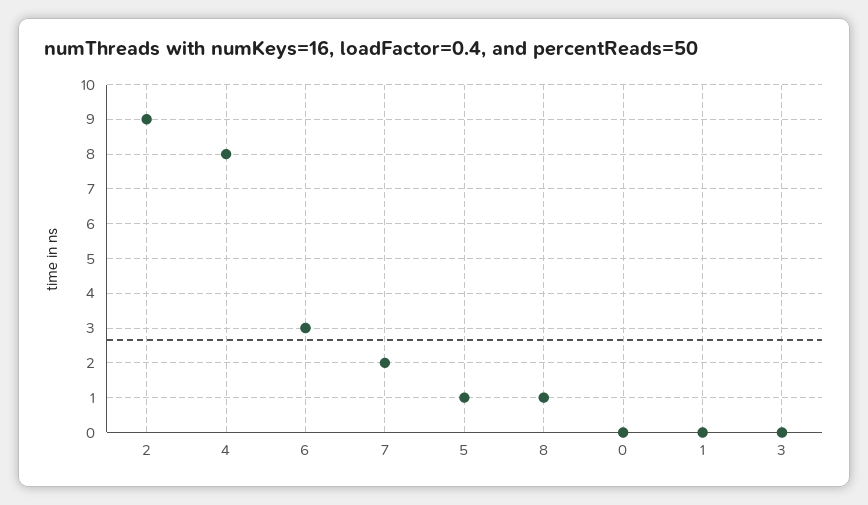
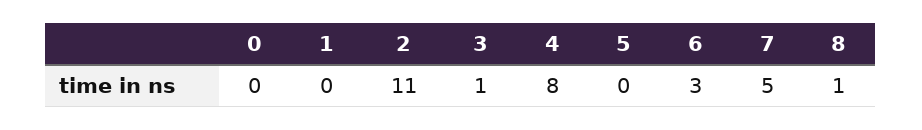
2: 9 -> 11
7: 2 -> 5
5: 1 -> 0
3: 0 -> 1

